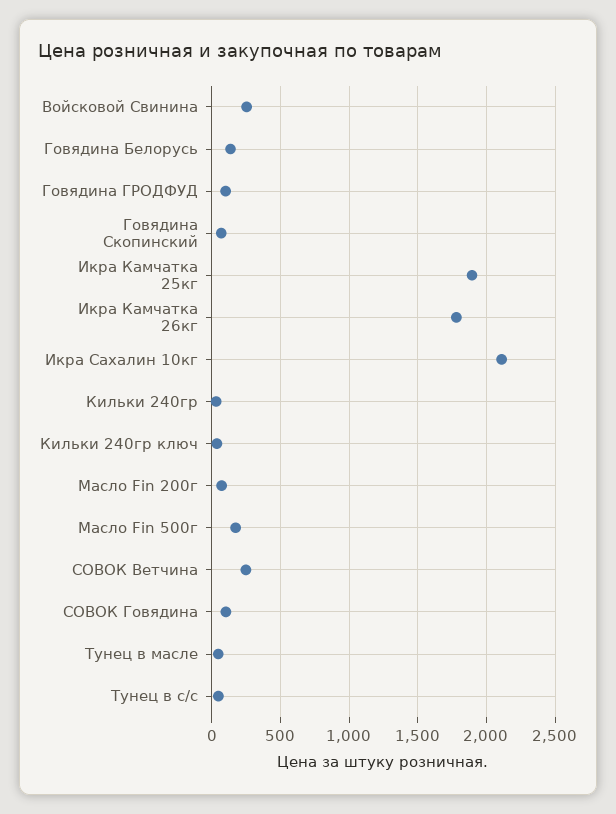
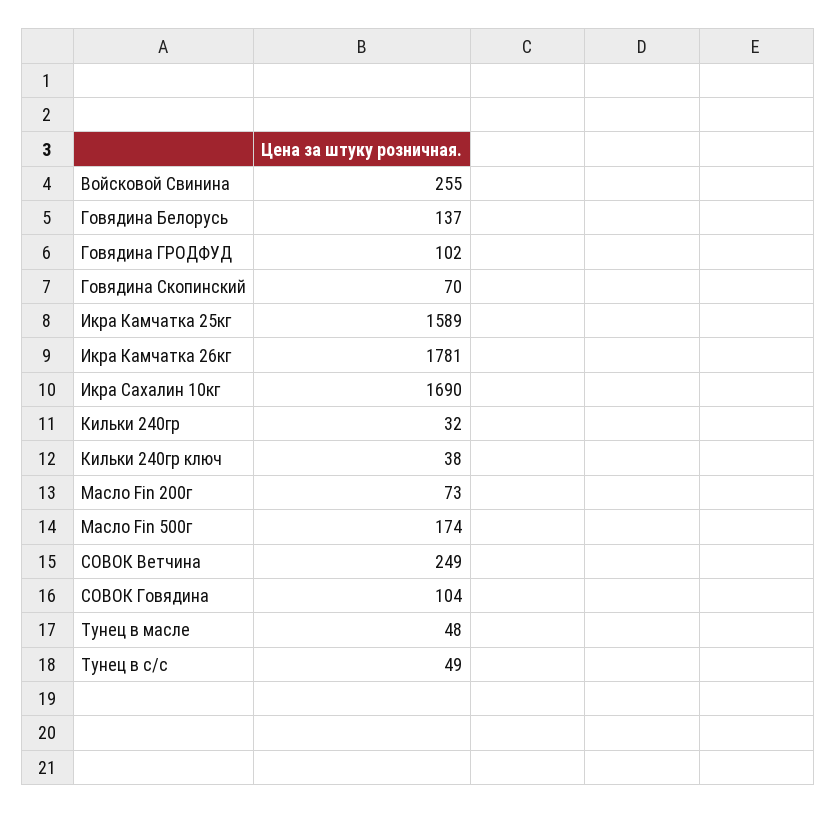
Икра Камчатка 25кг: 1900 -> 1589
Икра Сахалин 10кг: 2100 -> 1690

